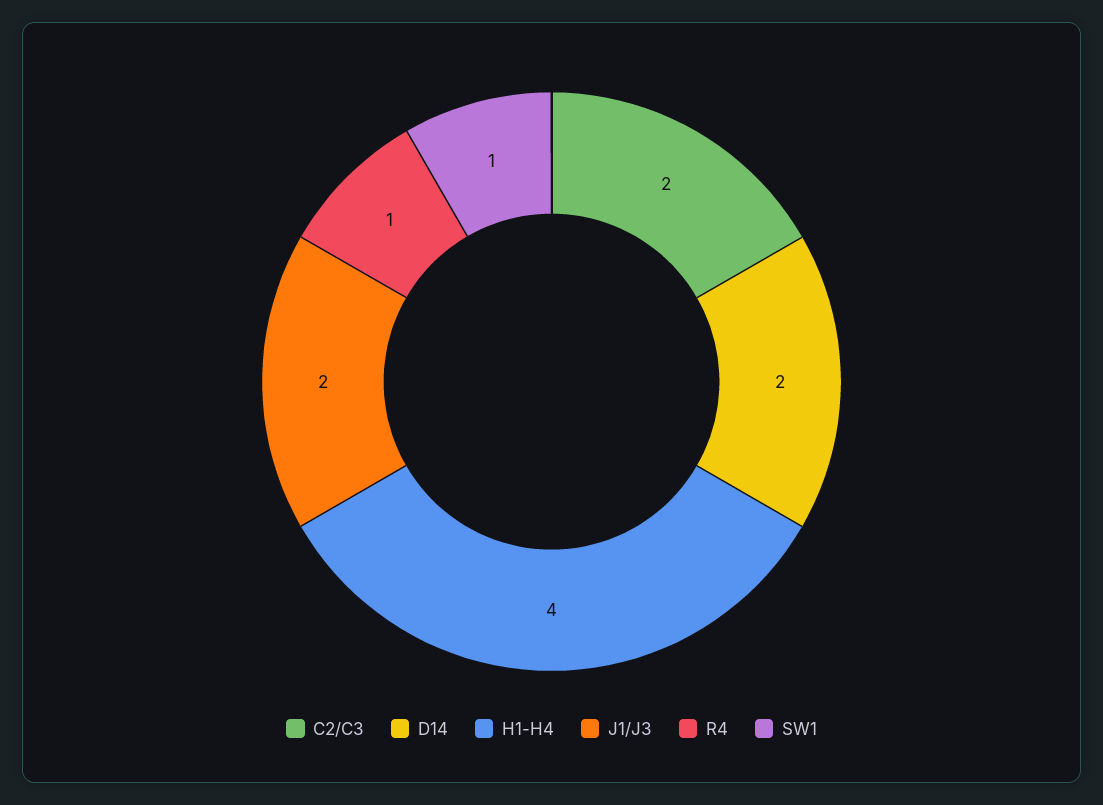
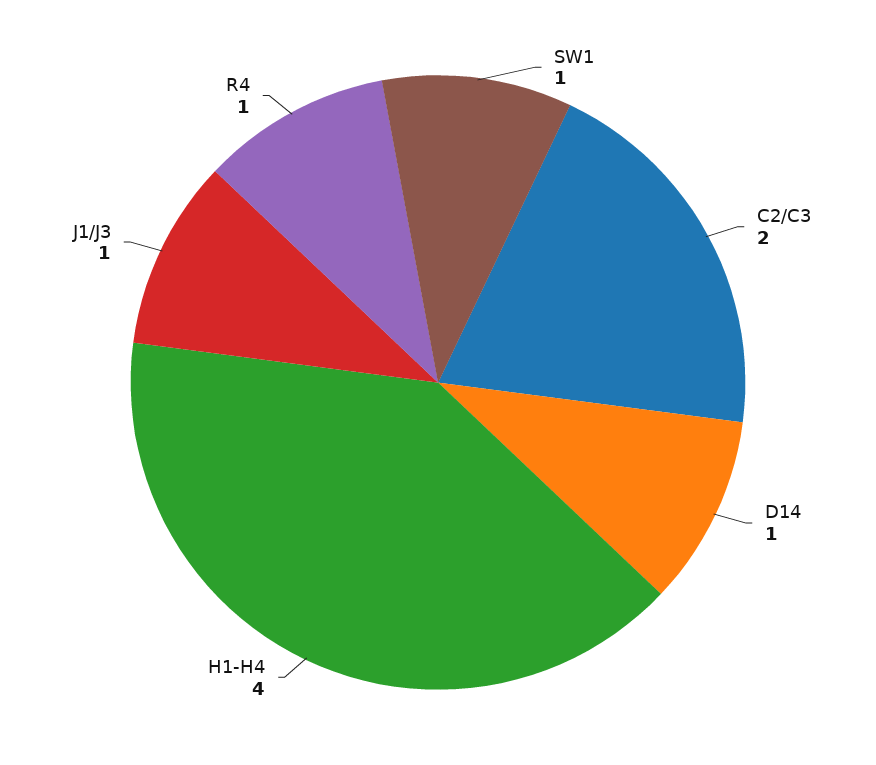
D14: 2 -> 1
J1/J3: 2 -> 1

